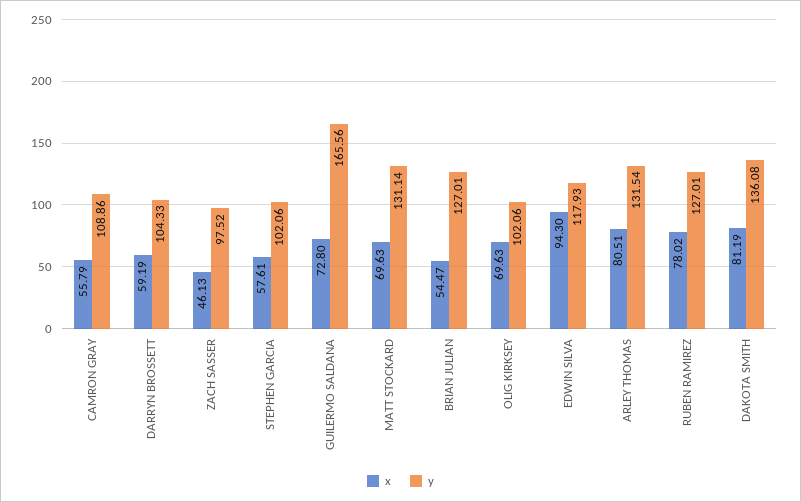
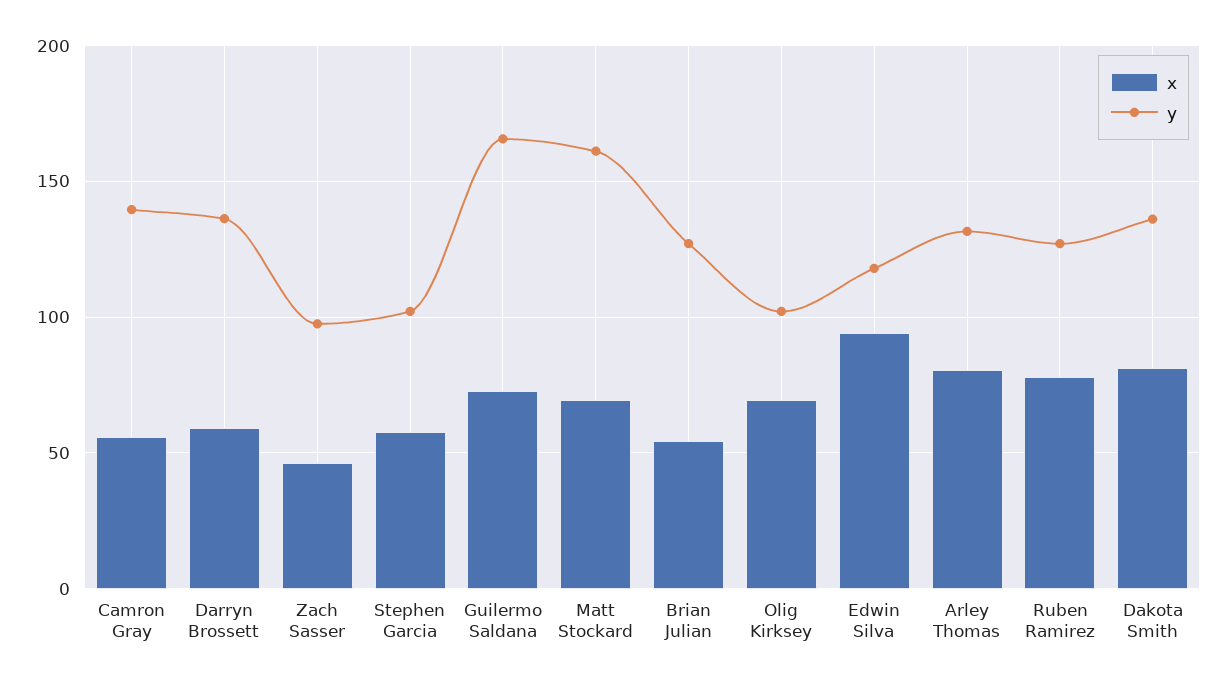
y, CAMRON GRAY: 108.86 -> 140
y, DARRYN BROSSETT: 104.33 -> 135
y, MATT STOCKARD: 131.14 -> 160

